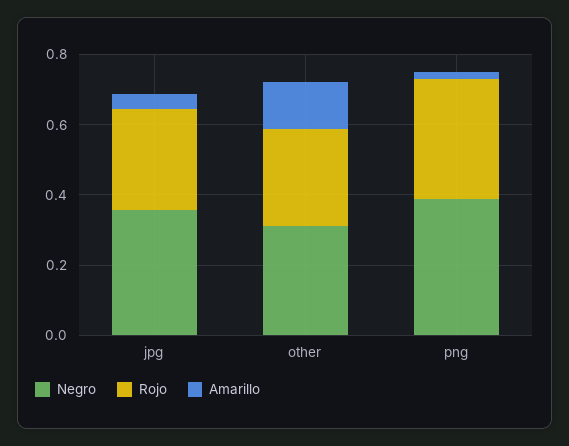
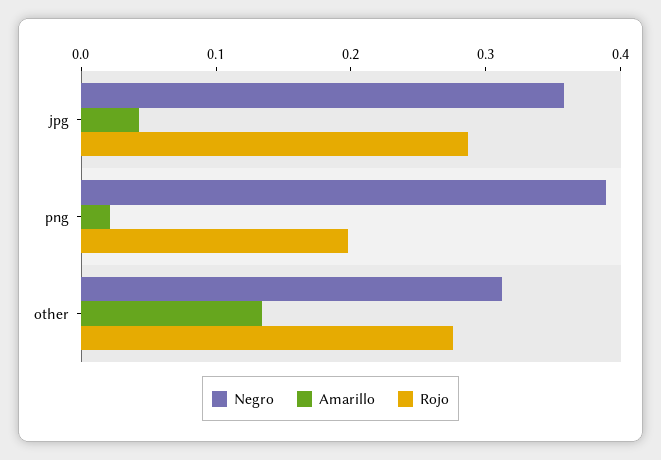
Rojo, png: 0.35 -> 0.2

